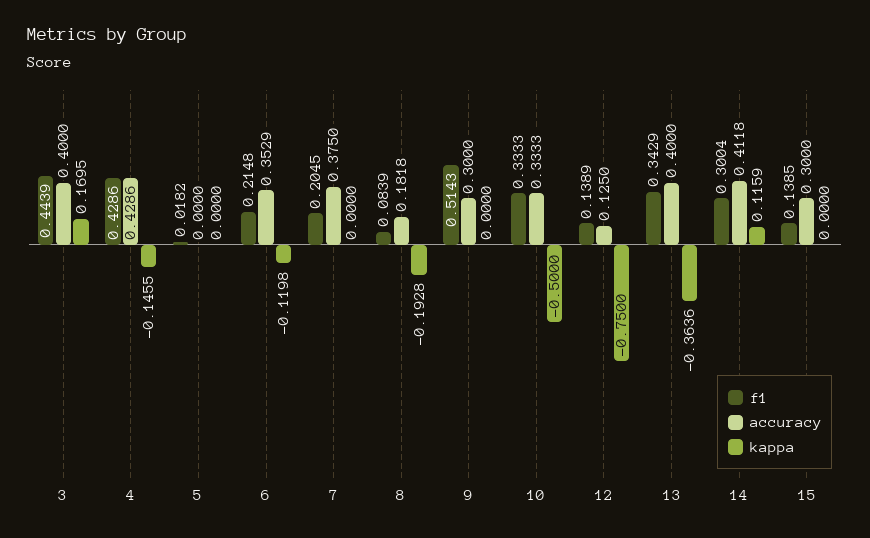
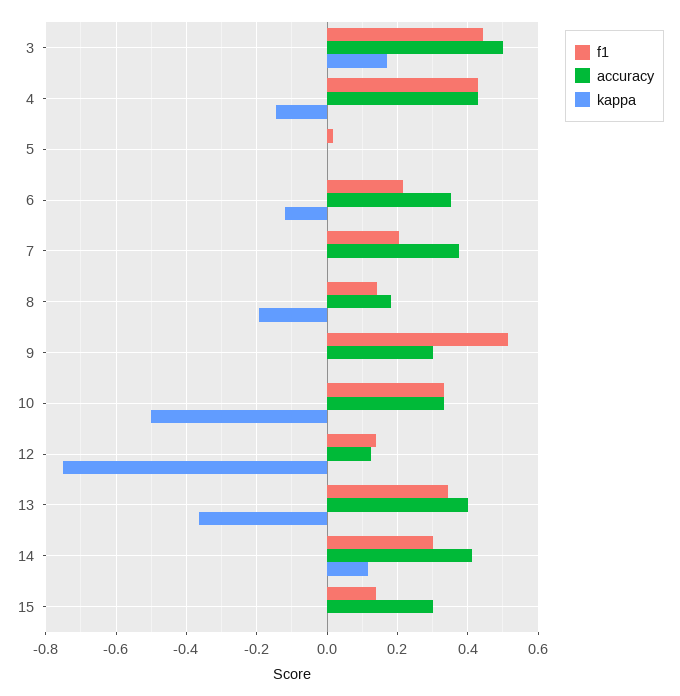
accuracy, 3: 0.4 -> 0.5
f1, 8: 0.0839 -> 0.14

